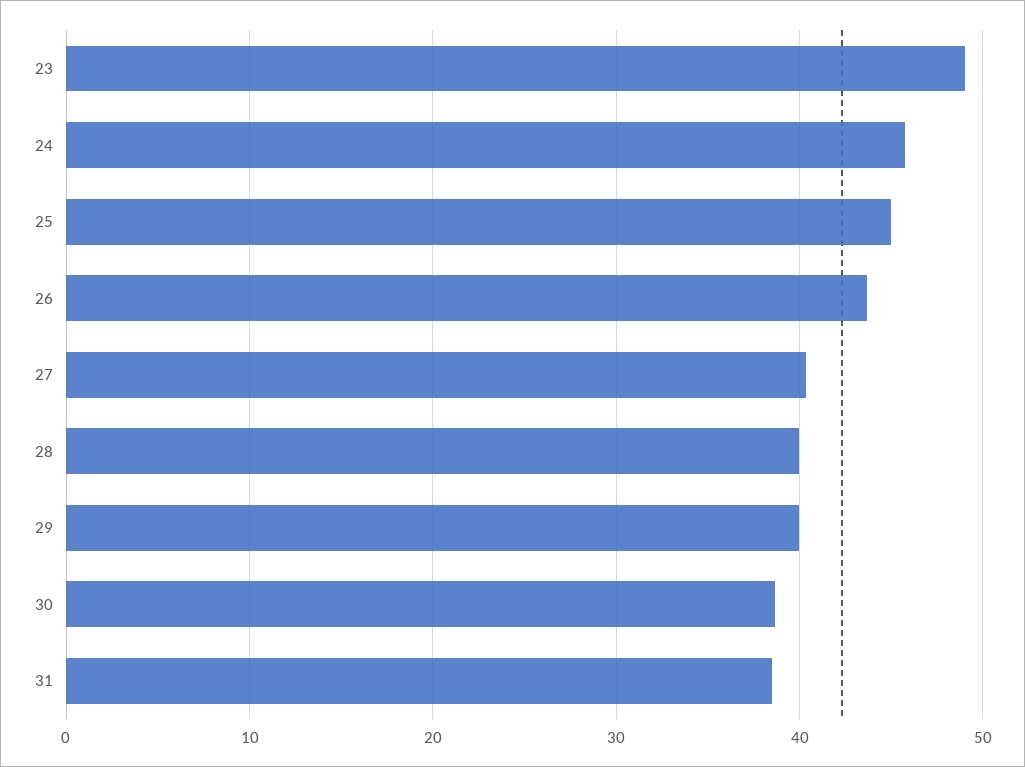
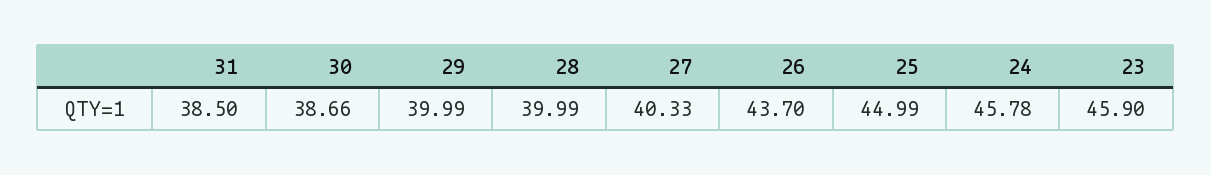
23: 49 -> 45.9

